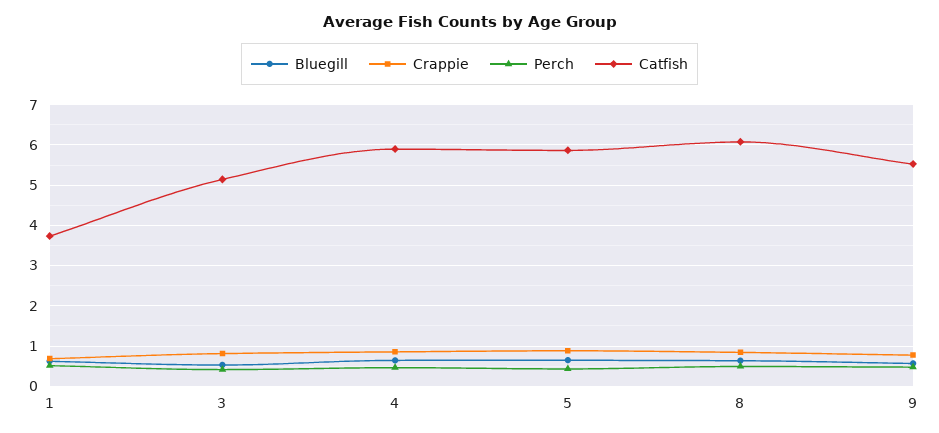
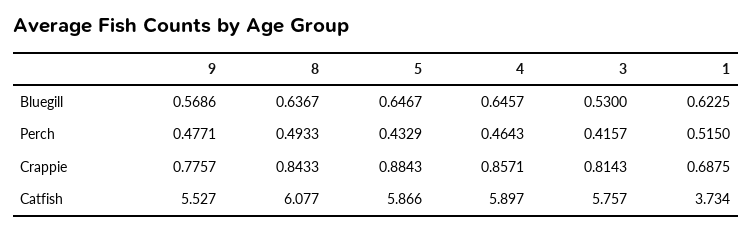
Catfish, 3: 5.2 -> 5.757

